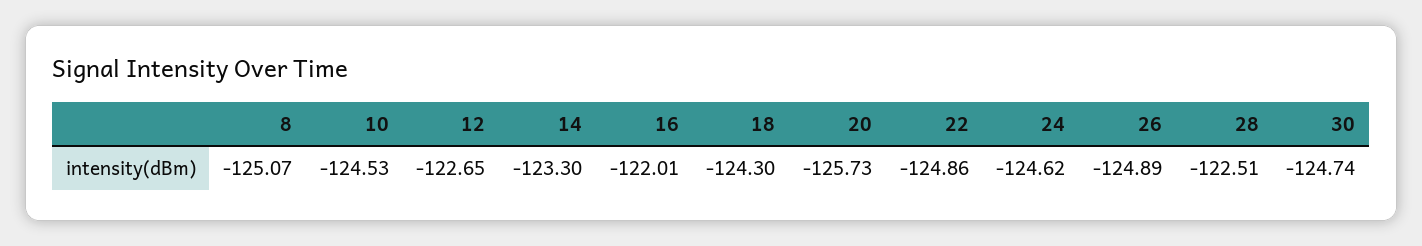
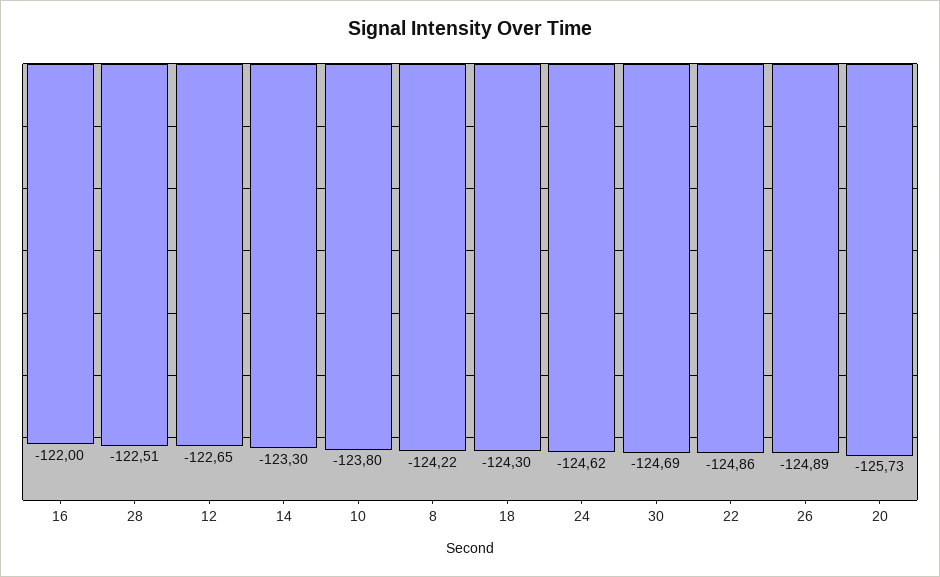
8: -125.07 -> -124.22
10: -124.53 -> -123.8
16: -122.01 -> -122
30: -124.74 -> -124.69

